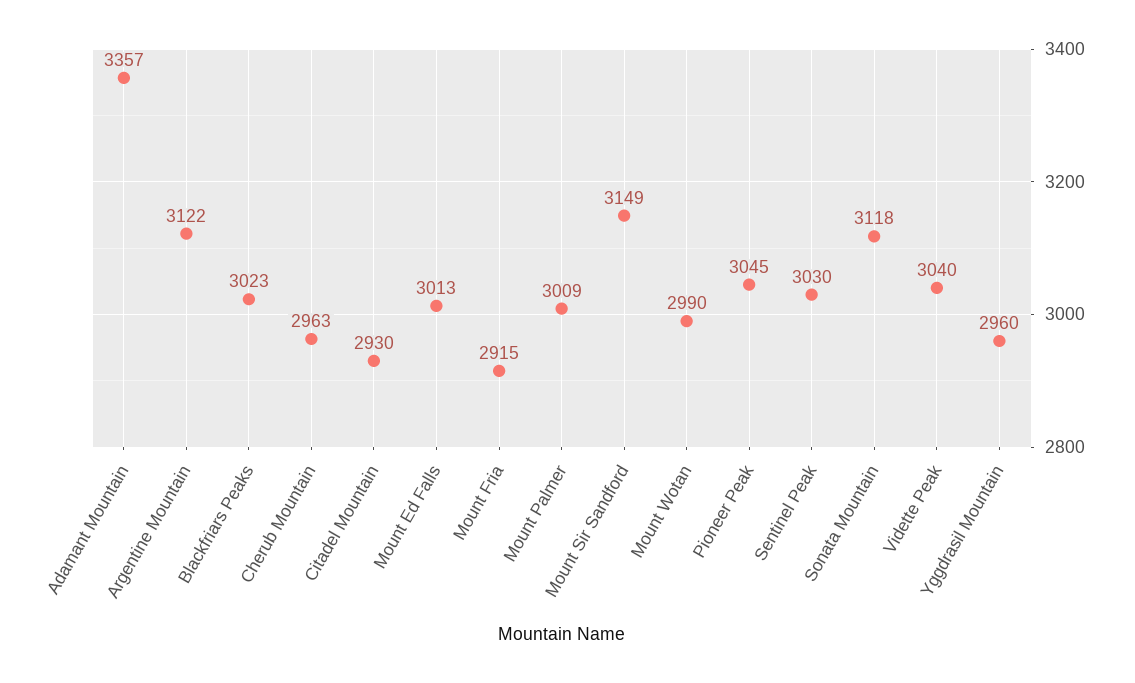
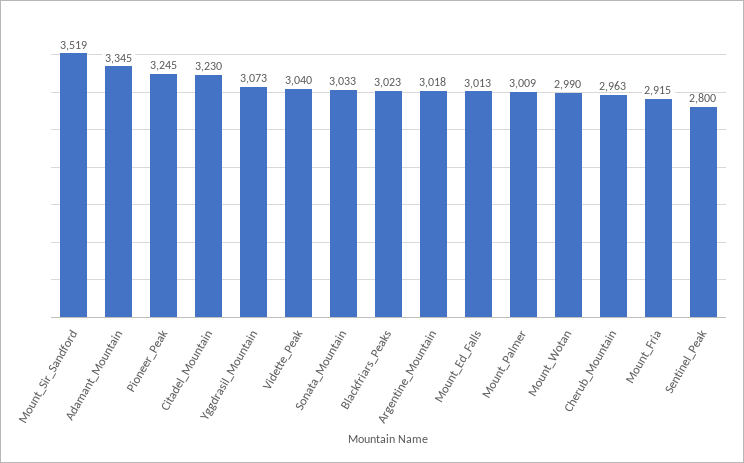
Adamant Mountain: 3357 -> 3345
Argentine Mountain: 3122 -> 3018
Citadel Mountain: 2930 -> 3230
Mount Sir Sandford: 3149 -> 3519
Pioneer Peak: 3045 -> 3245
Sentinel Peak: 3030 -> 2800
Sonata Mountain: 3118 -> 3033
Yggdrasil Mountain: 2960 -> 3073

